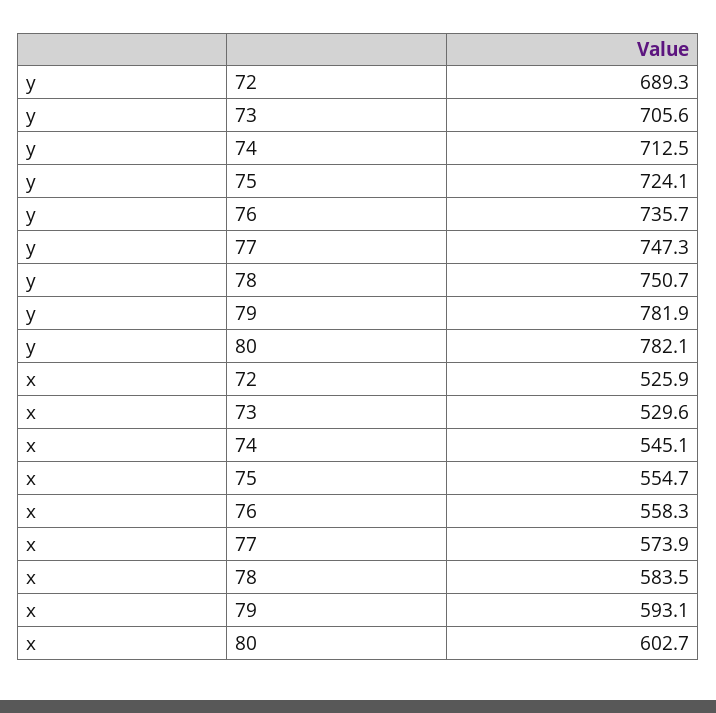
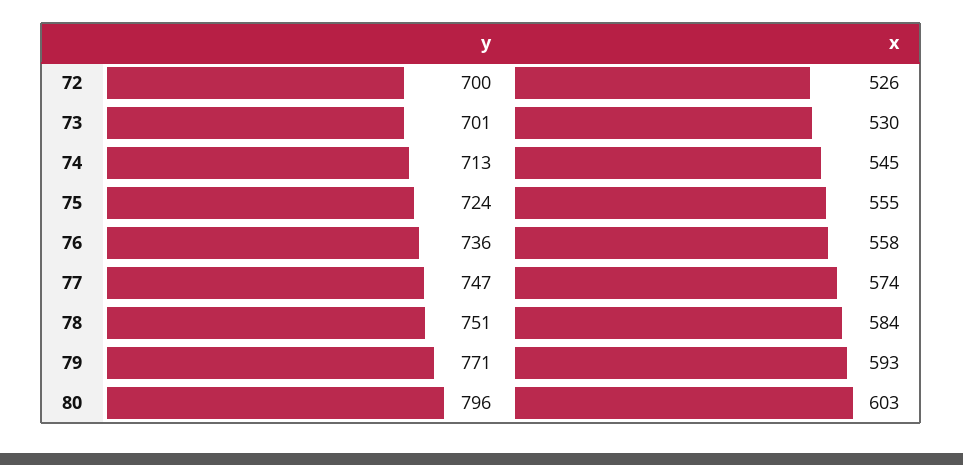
y, 72: 689.3 -> 700
y, 73: 705.6 -> 701
y, 79: 781.9 -> 771
y, 80: 782.1 -> 796

